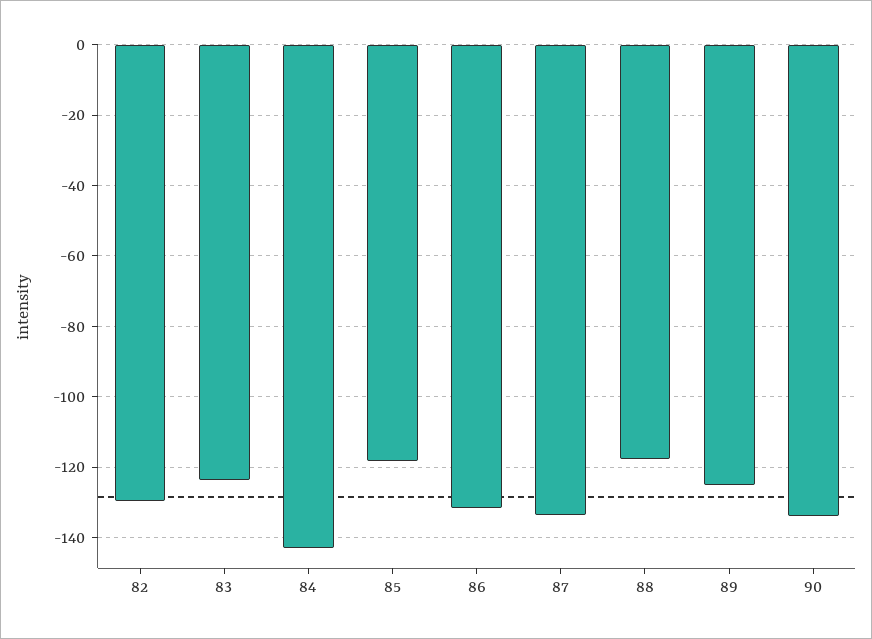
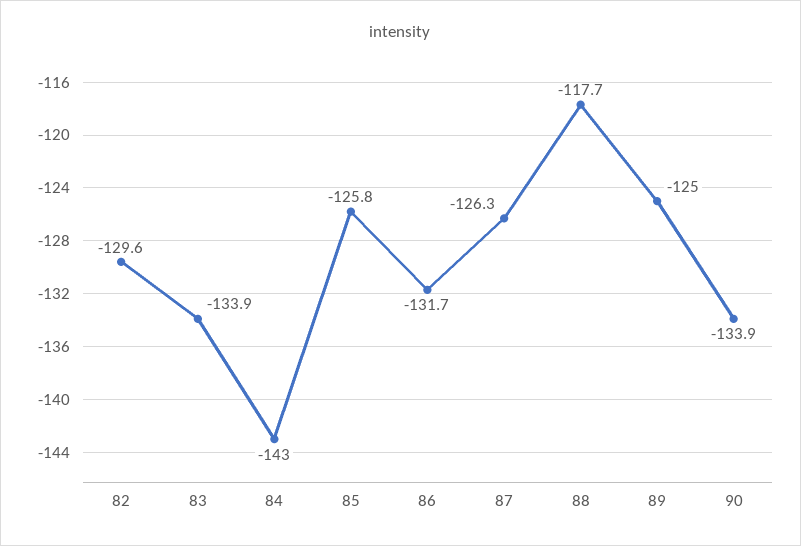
83: -124 -> -133.9
85: -118 -> -125.8
87: -134 -> -126.3

